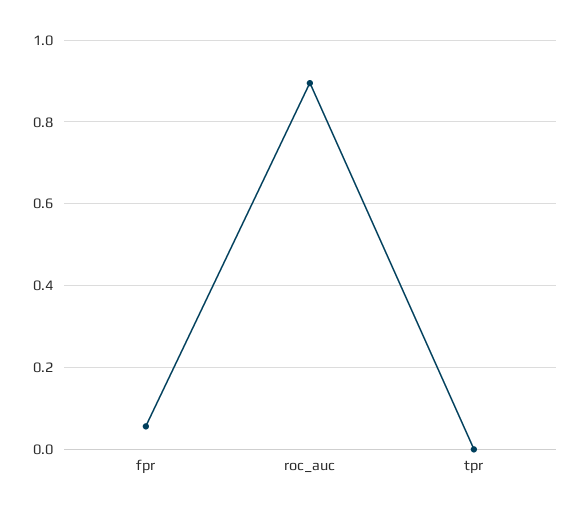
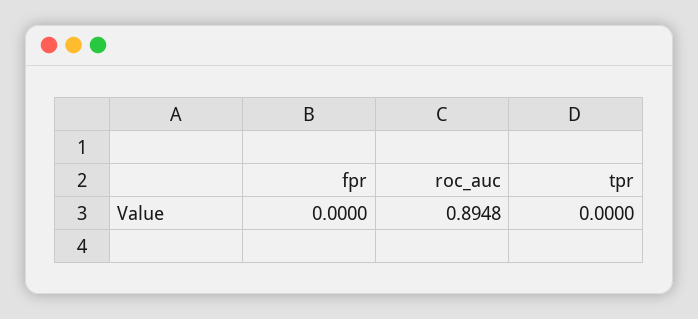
fpr: 0.06 -> 0

